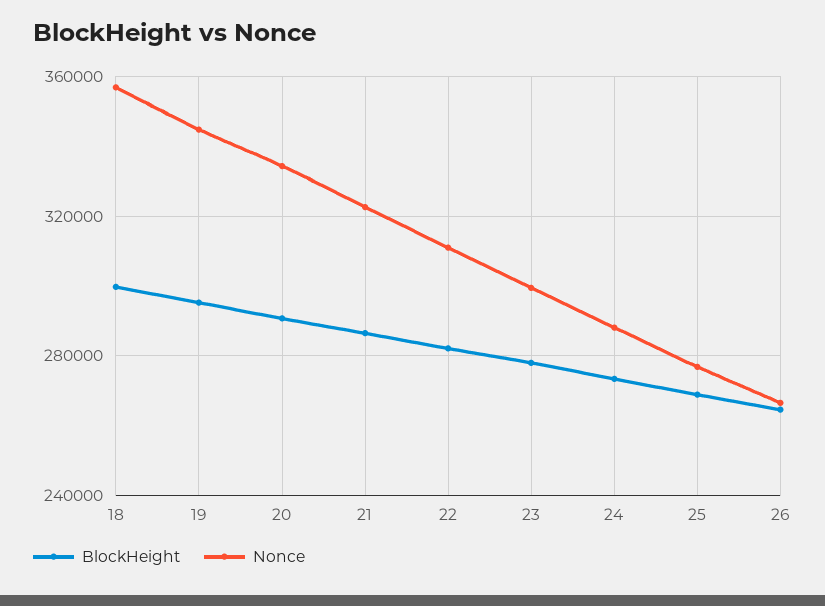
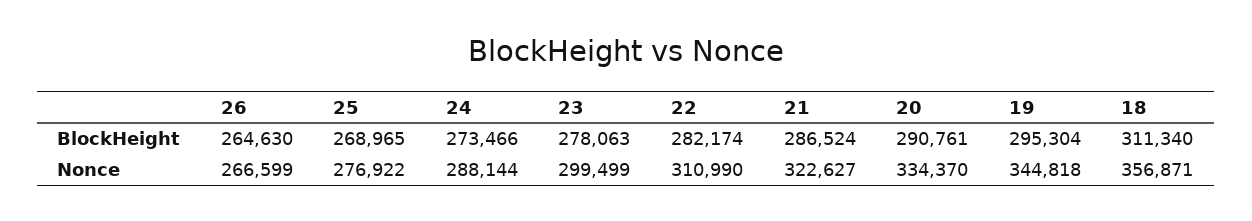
BlockHeight, 18: 300000 -> 311340

